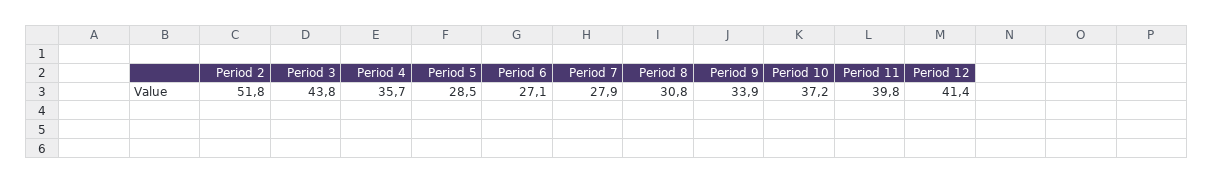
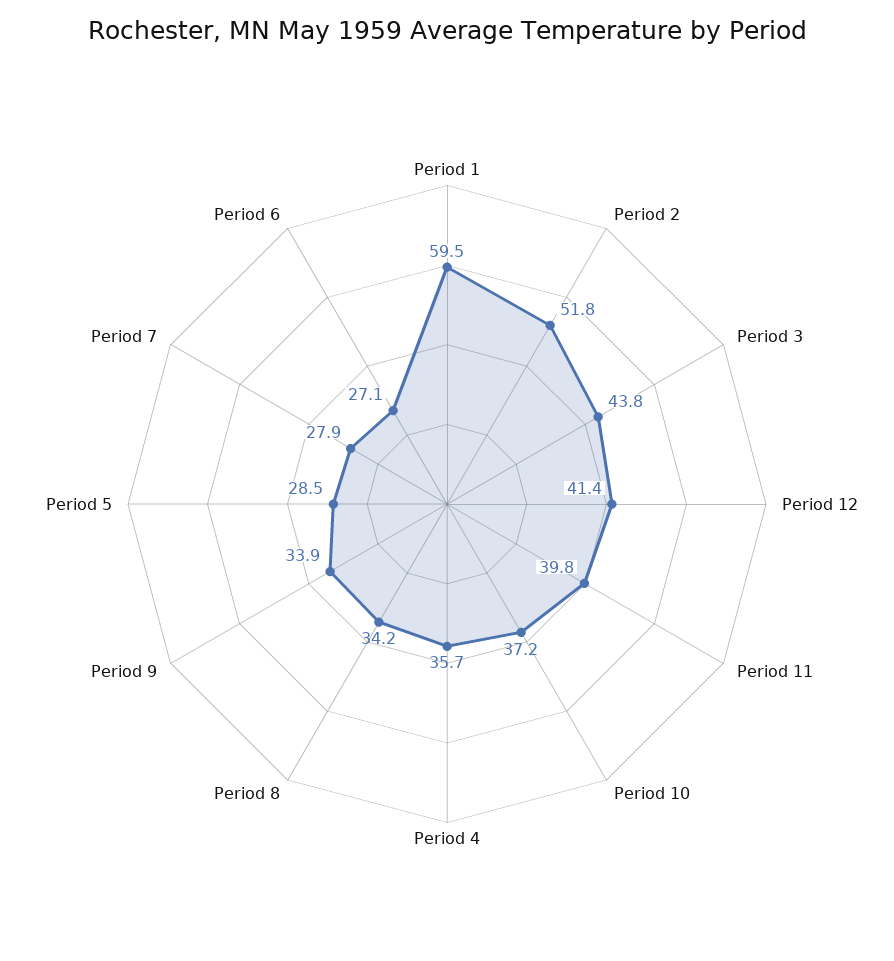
Period 8: 30.8 -> 34.2
Period 1: none -> 59.5

